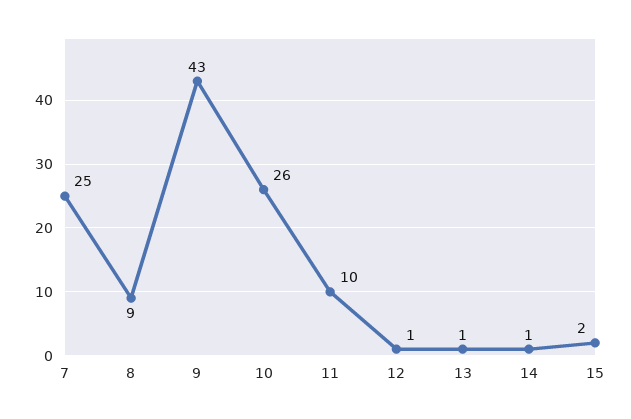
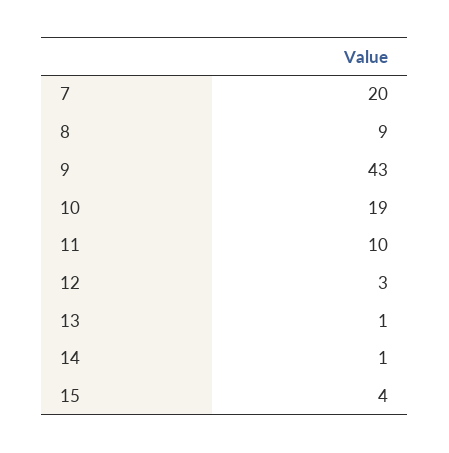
7: 25 -> 20
10: 26 -> 19
12: 1 -> 3
15: 2 -> 4

